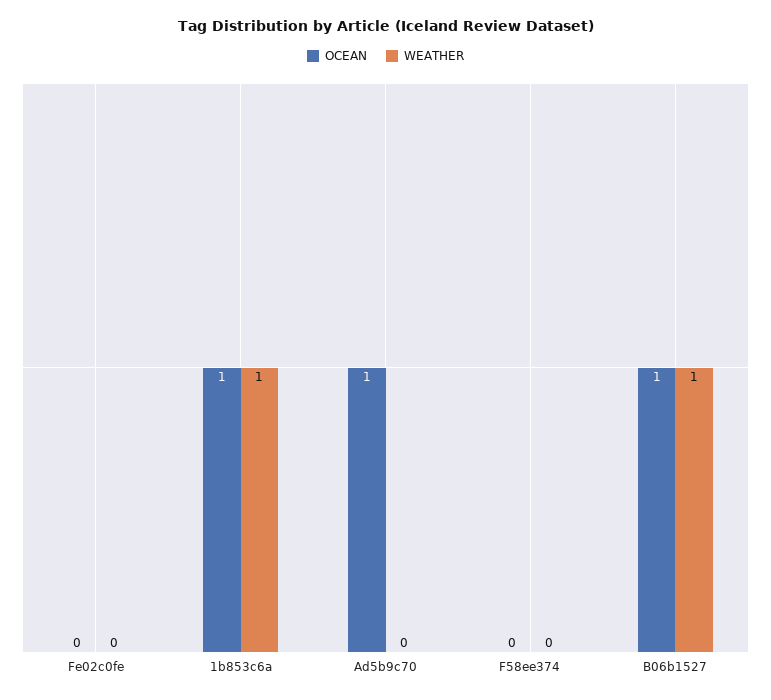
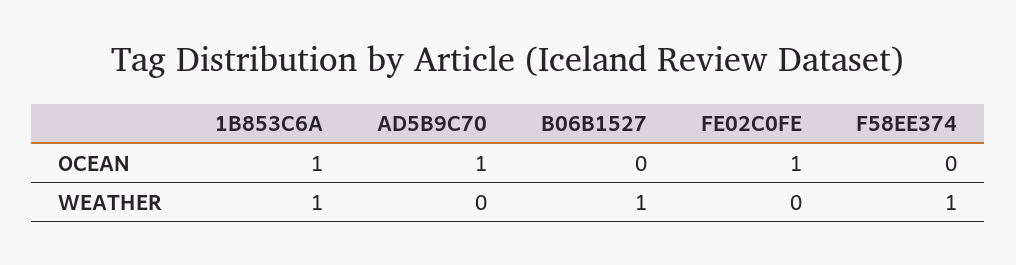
OCEAN, Fe02c0fe: 0 -> 1
WEATHER, F58ee374: 0 -> 1
OCEAN, B06b1527: 1 -> 0

